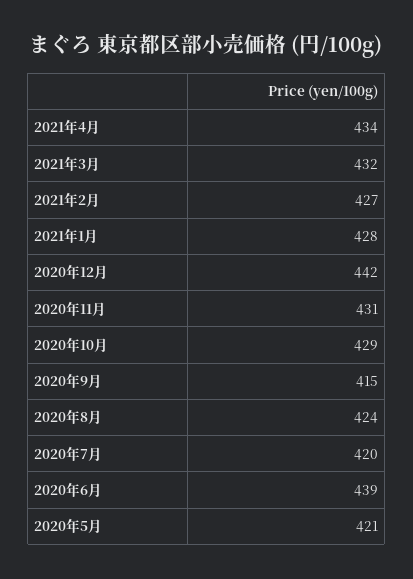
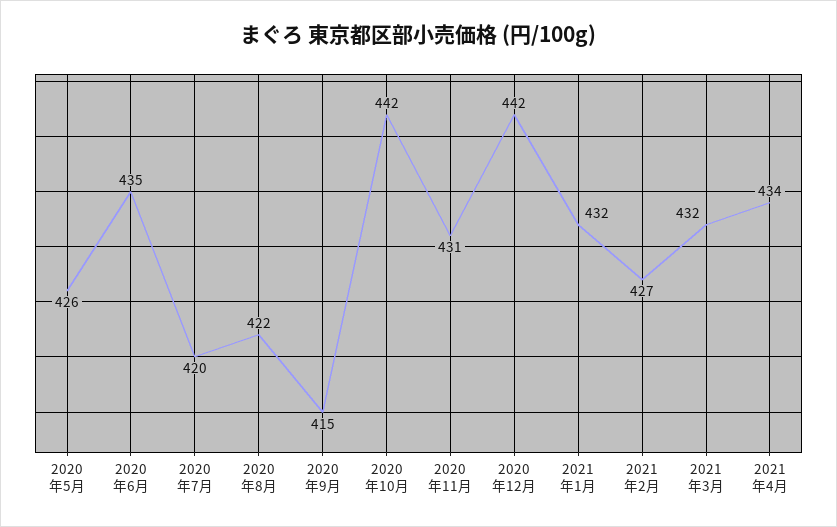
2021年1月: 428 -> 432
2020年10月: 429 -> 442
2020年8月: 424 -> 422
2020年6月: 439 -> 435
2020年5月: 421 -> 426

